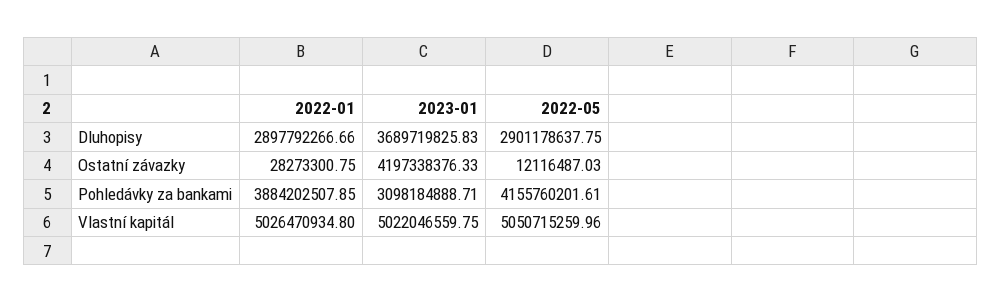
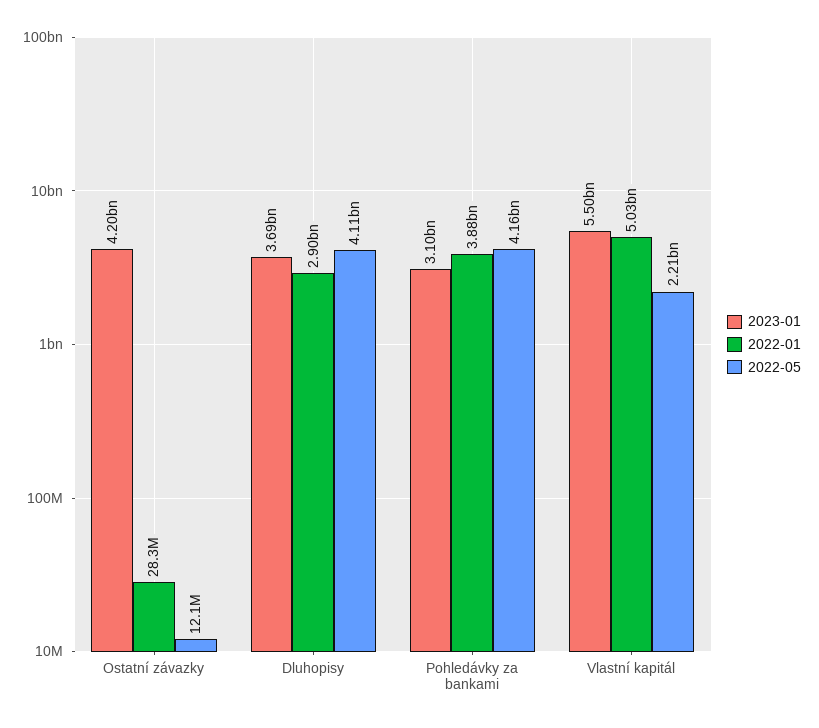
2022-05, Dluhopisy: 2901178637.75 -> 4110000000
2023-01, Vlastní kapitál: 5022046559.75 -> 5500000000
2022-05, Vlastní kapitál: 5050715259.96 -> 2210000000

